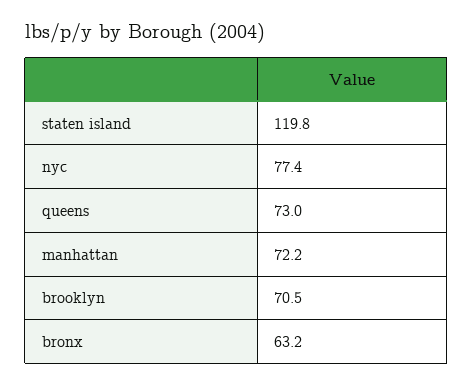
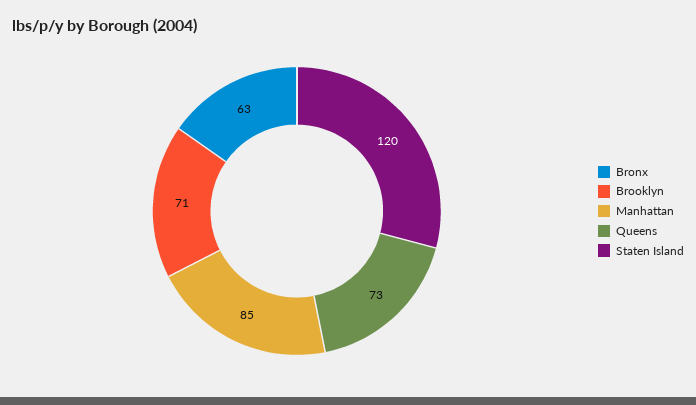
nyc: 77.4 -> none
manhattan: 72.2 -> 85

